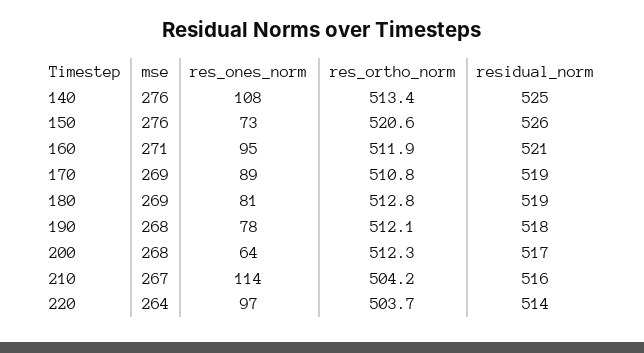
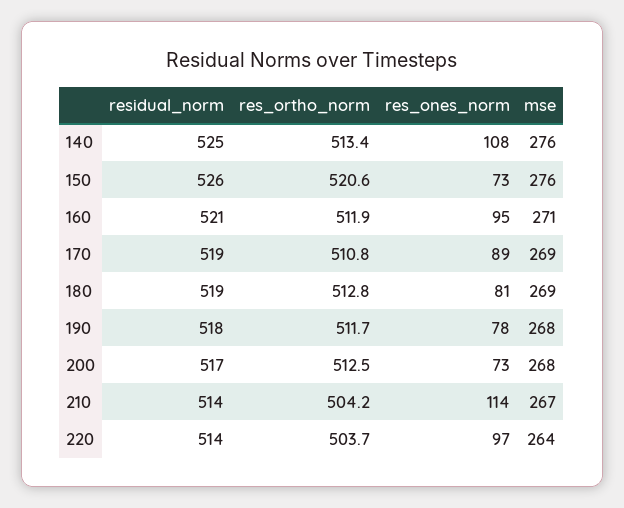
res_ortho_norm, 190: 512.1 -> 511.7
res_ones_norm, 200: 64 -> 73
res_ortho_norm, 200: 512.3 -> 512.5
residual_norm, 210: 516 -> 514

